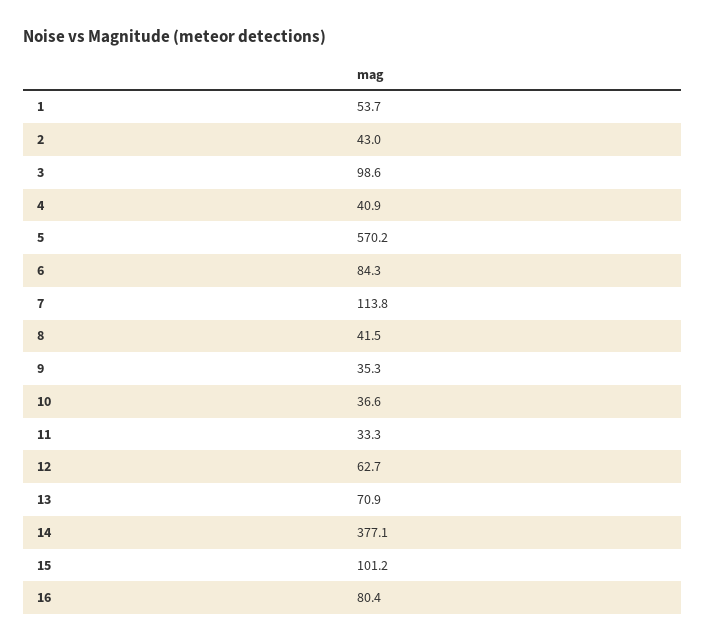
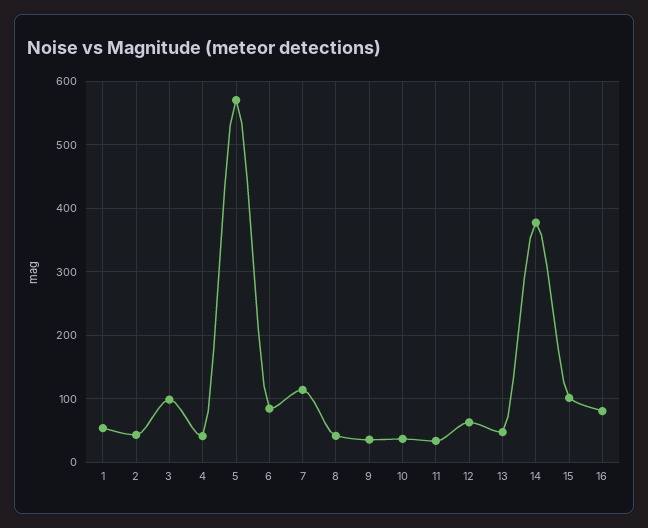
13: 70.9 -> 50

